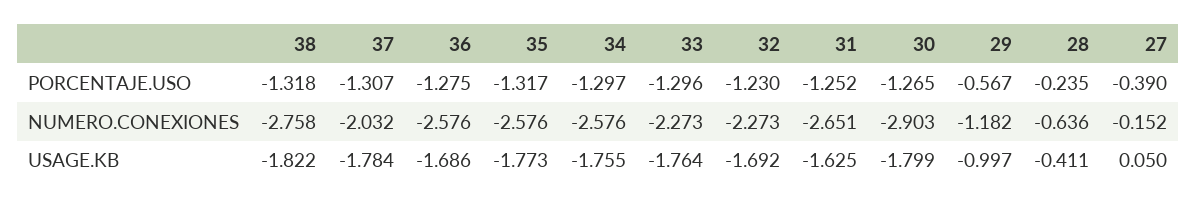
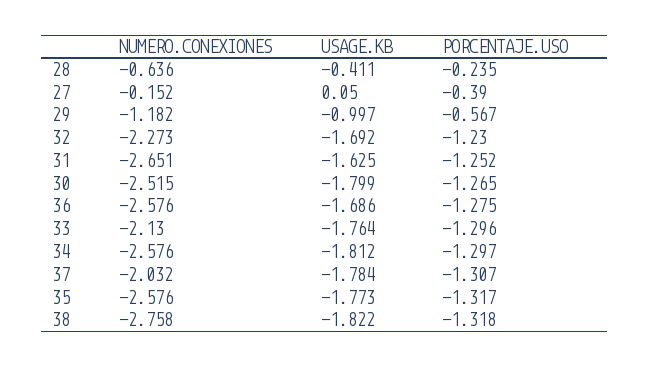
33, NUMERO.CONEXIONES: -2.273 -> -2.13
30, NUMERO.CONEXIONES: -2.903 -> -2.515
34, USAGE.KB: -1.755 -> -1.812

